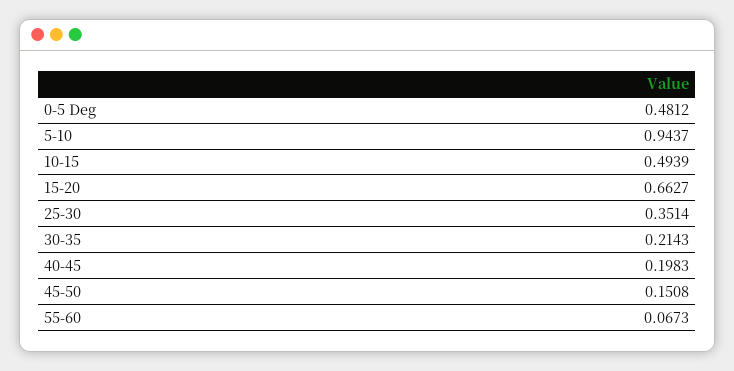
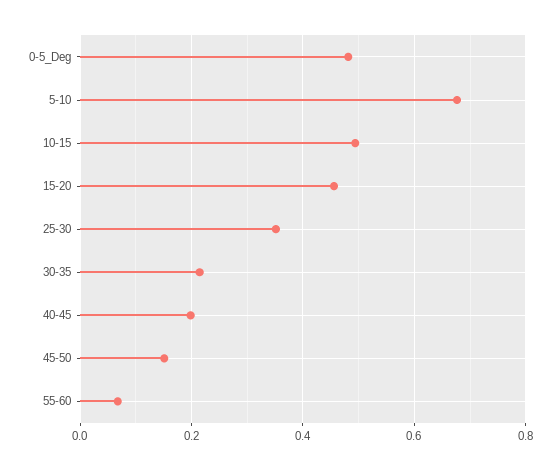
5-10: 0.9437 -> 0.68
15-20: 0.6627 -> 0.46

